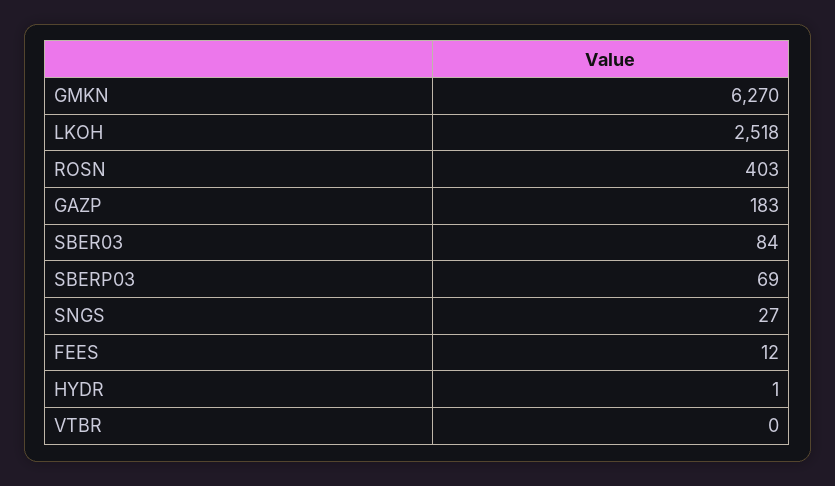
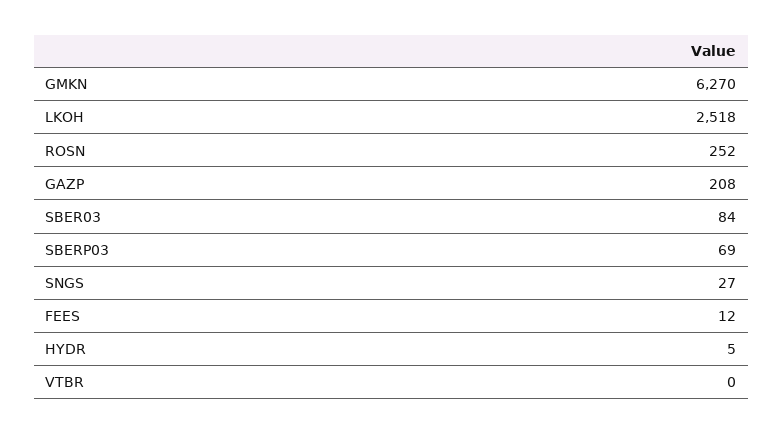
ROSN: 403 -> 252
GAZP: 183 -> 208
HYDR: 1 -> 5

